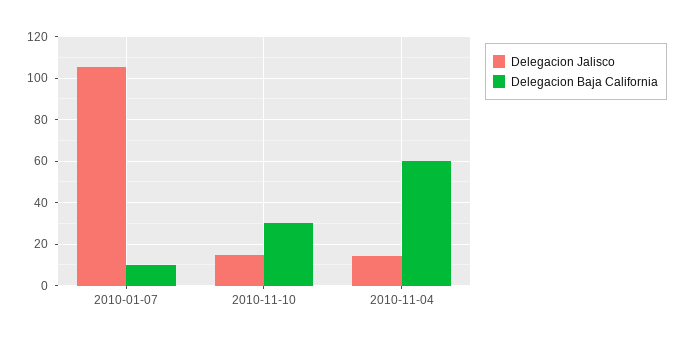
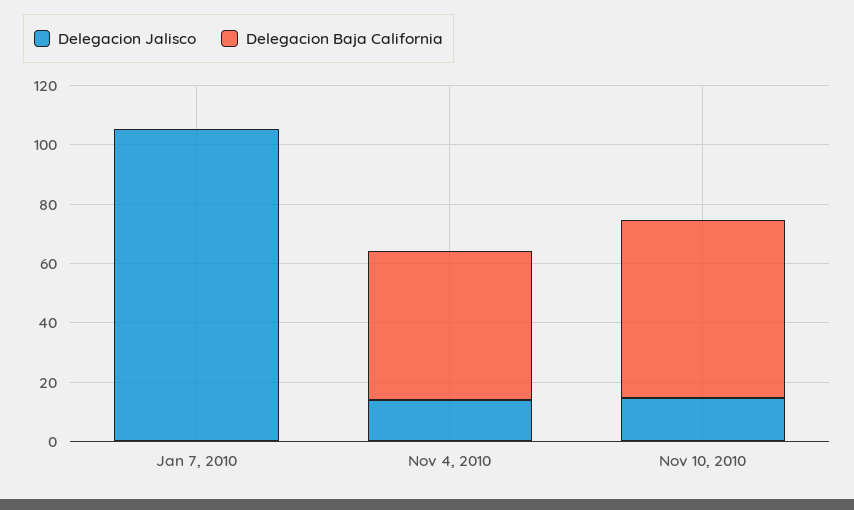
Delegacion Baja California, 2010-01-07: 10 -> 0
Delegacion Baja California, 2010-11-10: 30 -> 60
Delegacion Baja California, 2010-11-04: 60 -> 50

